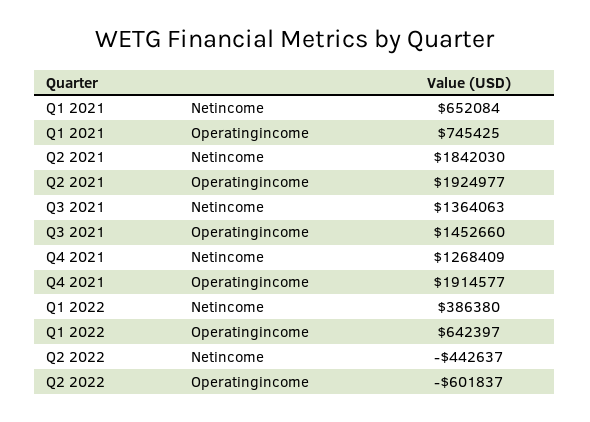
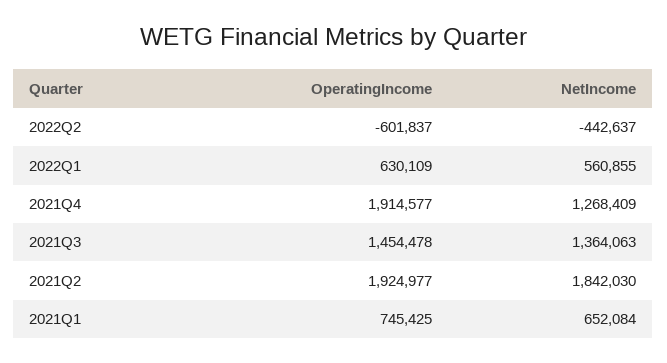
Q3 2021, Operatingincome: 1452660 -> 1454478
Q1 2022, Netincome: 386380 -> 560855
Q1 2022, Operatingincome: 642397 -> 630109

